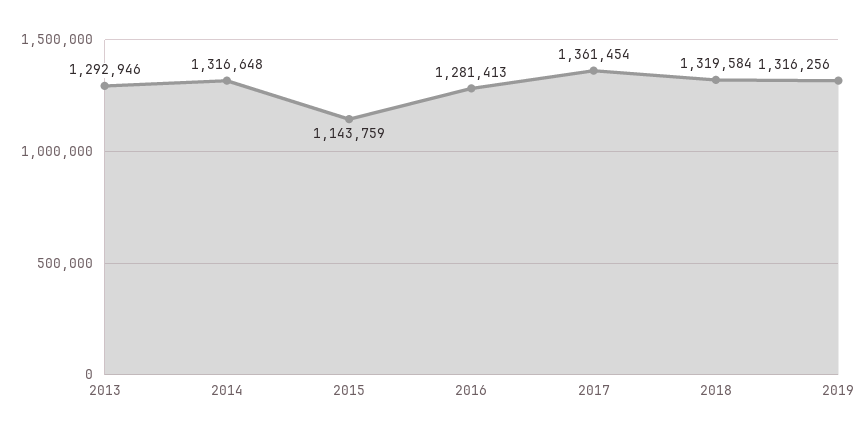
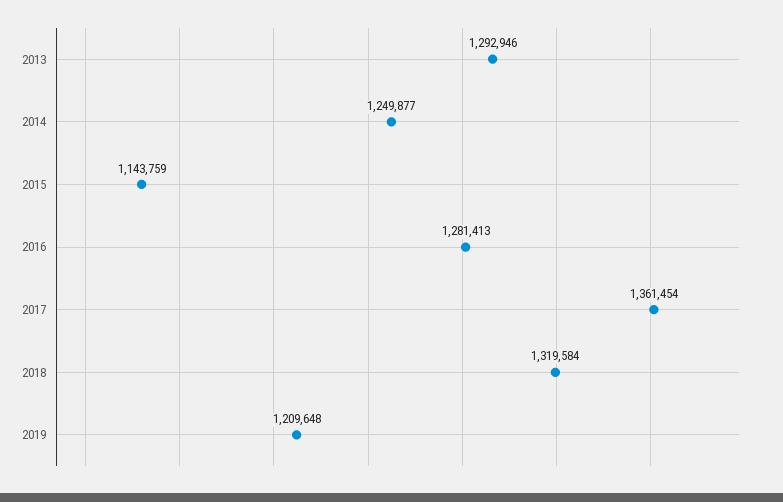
2014: 1316648 -> 1249877
2019: 1316256 -> 1209648

